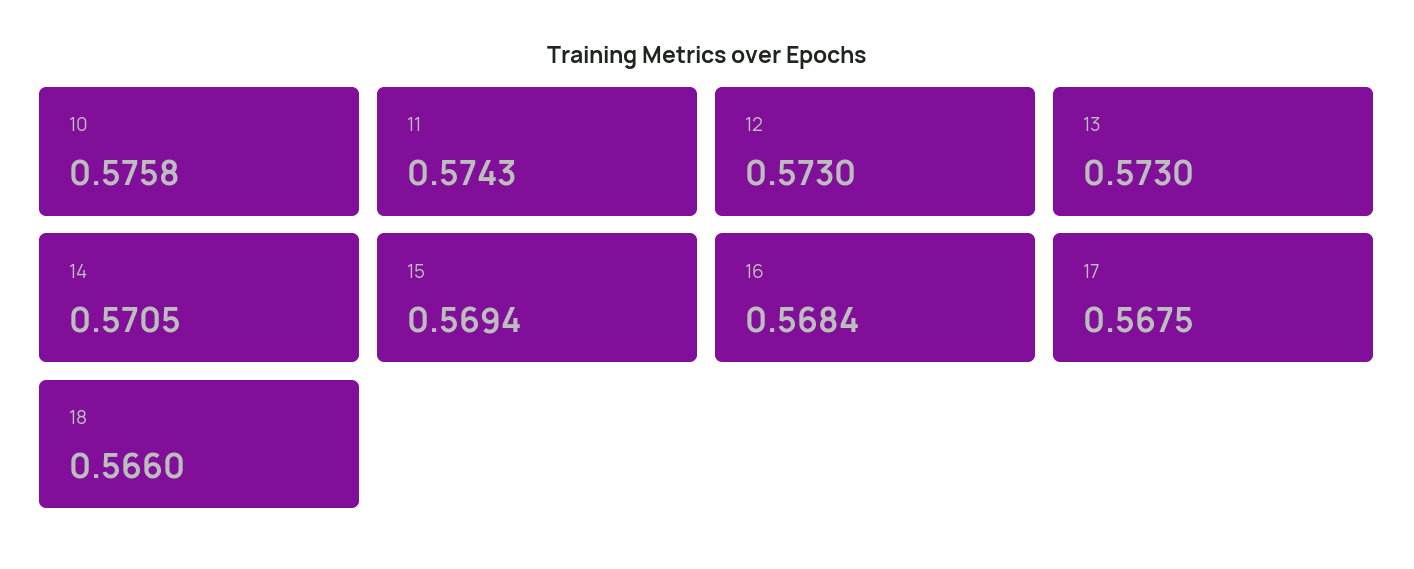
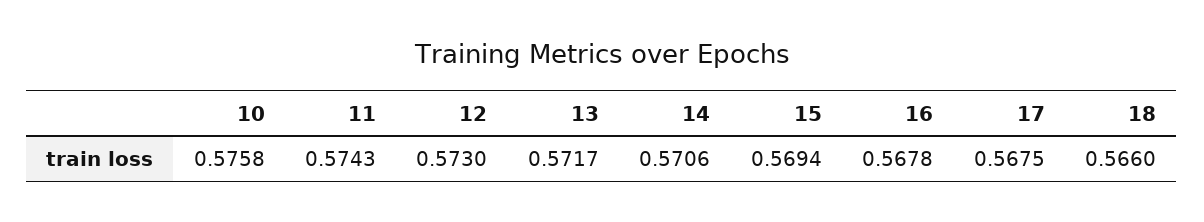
13: 0.573 -> 0.5717
14: 0.5705 -> 0.5706
16: 0.5684 -> 0.5678

